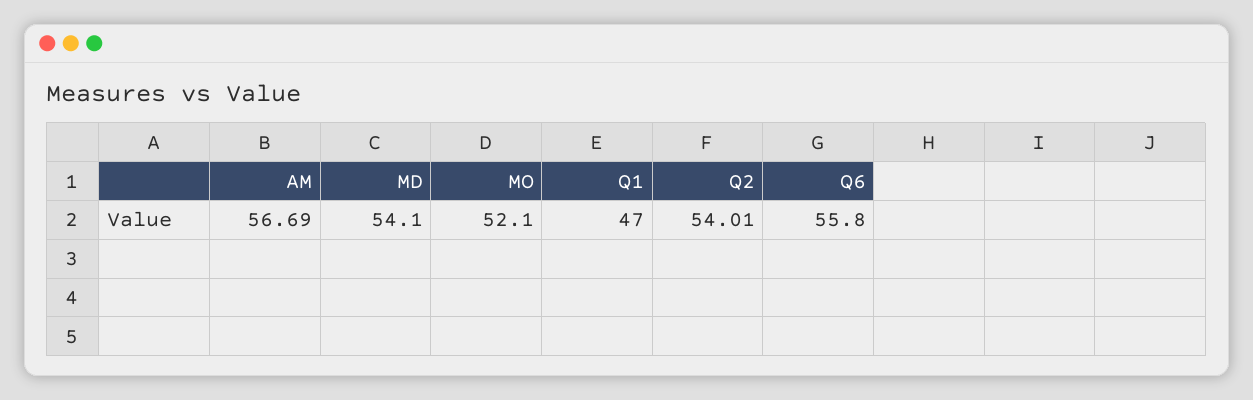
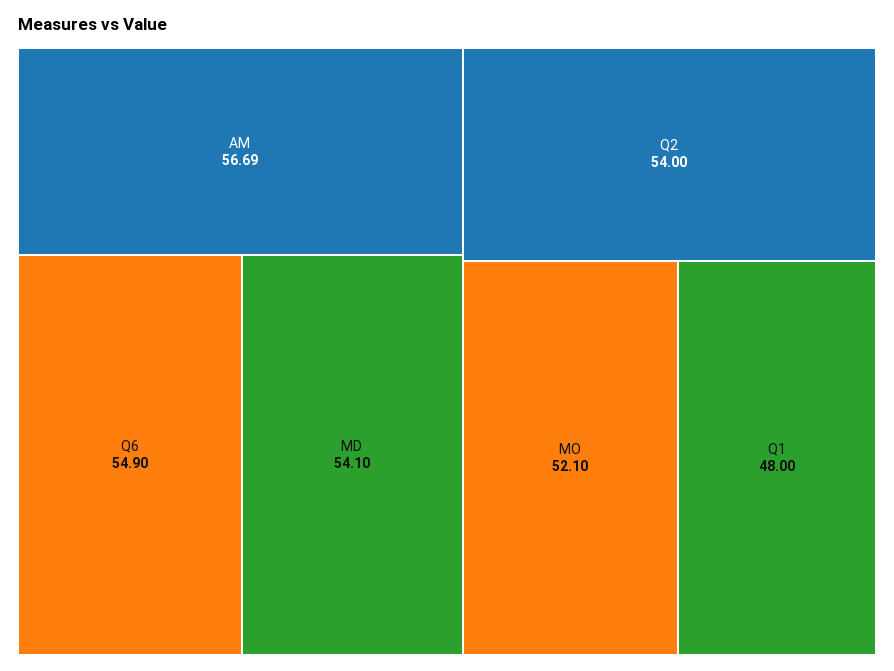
Q1: 47 -> 48
Q2: 54.01 -> 54
Q6: 55.8 -> 54.9

